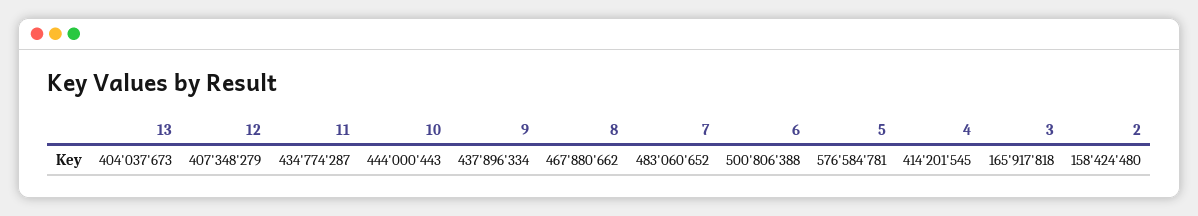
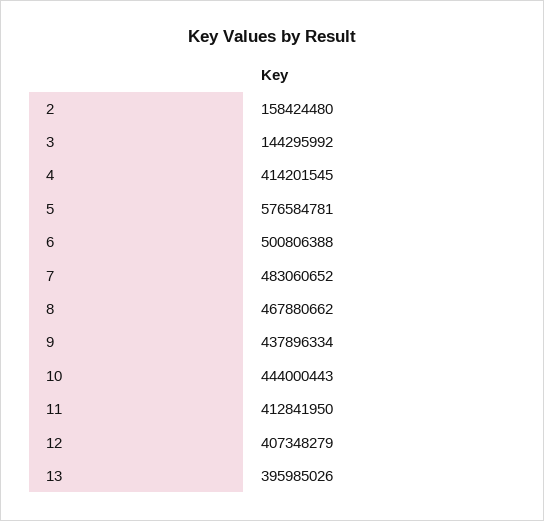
13: 404037673 -> 395985026
11: 434774287 -> 412841950
3: 165917818 -> 144295992

